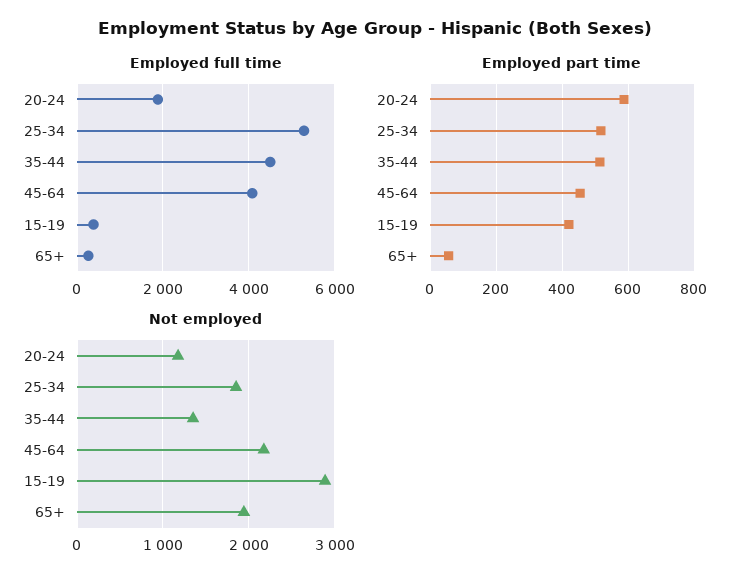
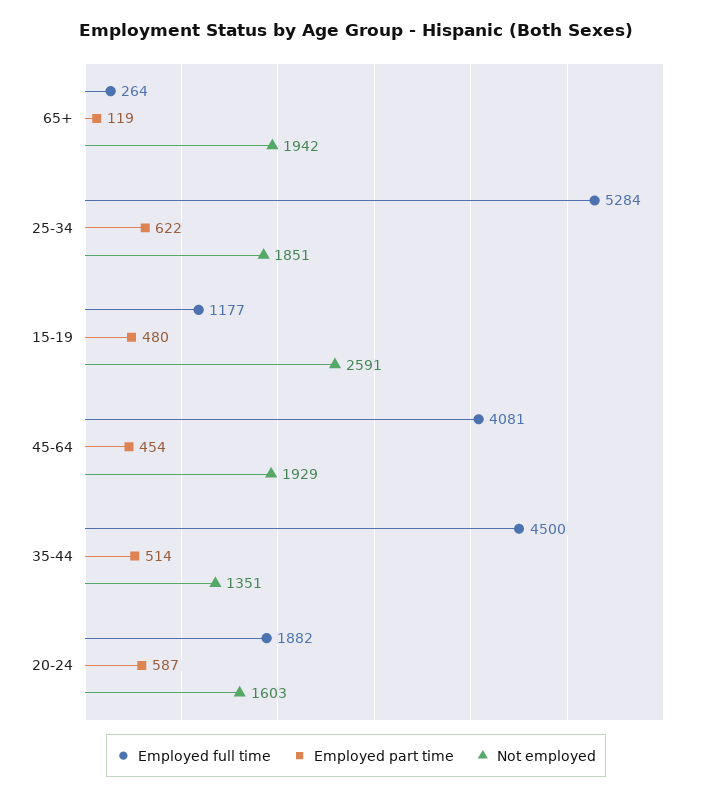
Employed full time, 15-19: 400 -> 1177
Employed part time, 25-34: 520 -> 622
Employed part time, 15-19: 420 -> 480
Employed part time, 65+: 60 -> 119
Not employed, 20-24: 1200 -> 1603
Not employed, 45-64: 2200 -> 1929
Not employed, 15-19: 2900 -> 2591

